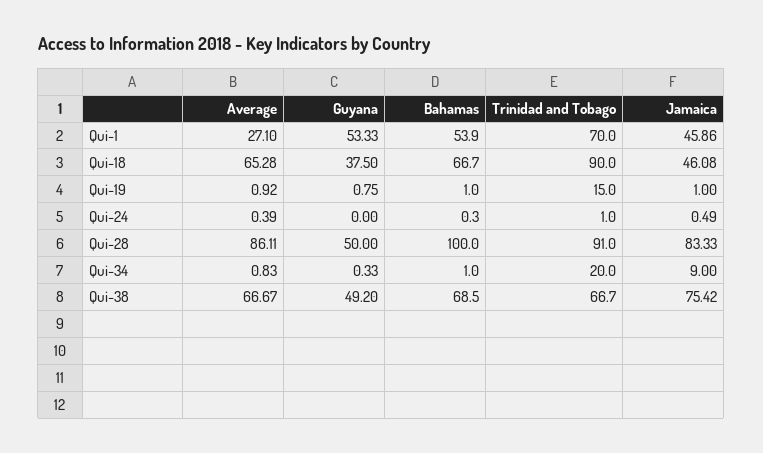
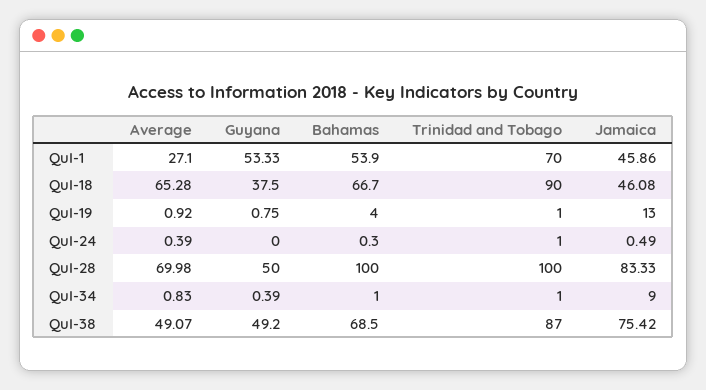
Bahamas, Qui-19: 1 -> 4
Trinidad and Tobago, Qui-19: 15 -> 1
Jamaica, Qui-19: 1 -> 13
Average, Qui-28: 86.11 -> 69.98
Trinidad and Tobago, Qui-28: 91 -> 100
Guyana, Qui-34: 0.33 -> 0.39
Trinidad and Tobago, Qui-34: 20 -> 1
Average, Qui-38: 66.67 -> 49.07
Trinidad and Tobago, Qui-38: 66.7 -> 87

